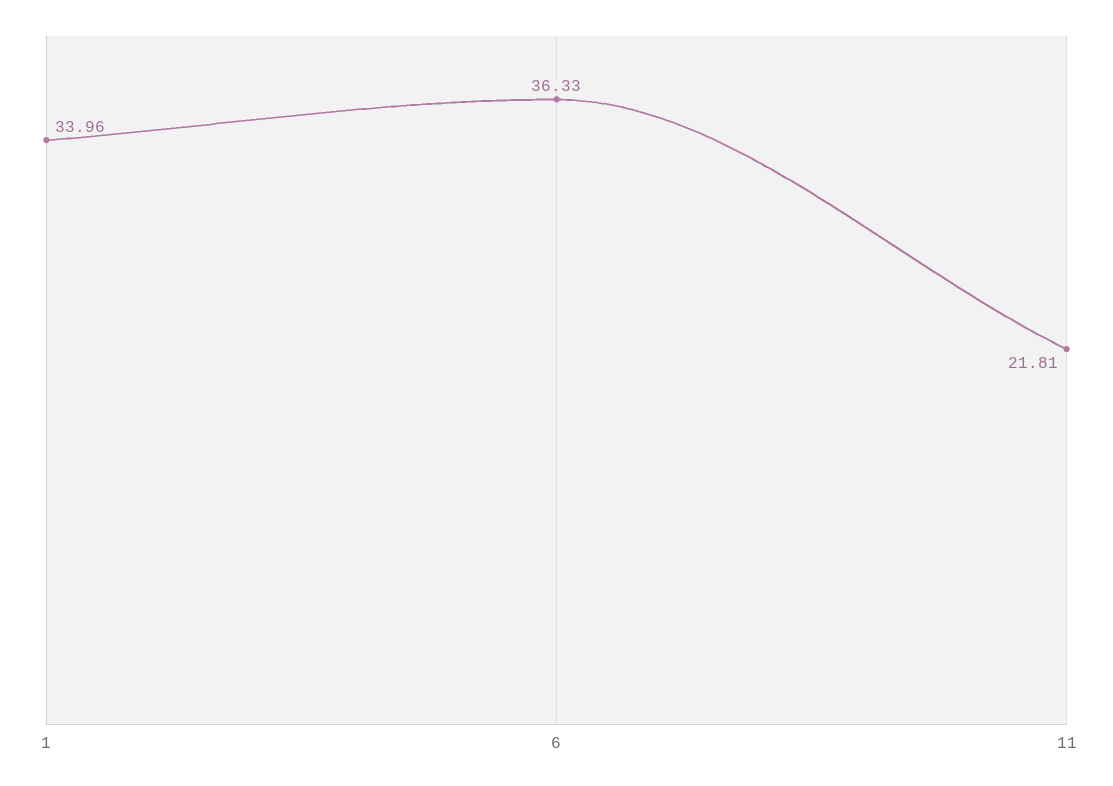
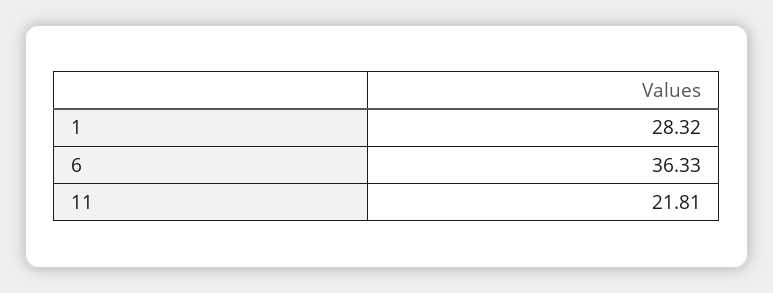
1: 33.96 -> 28.32

